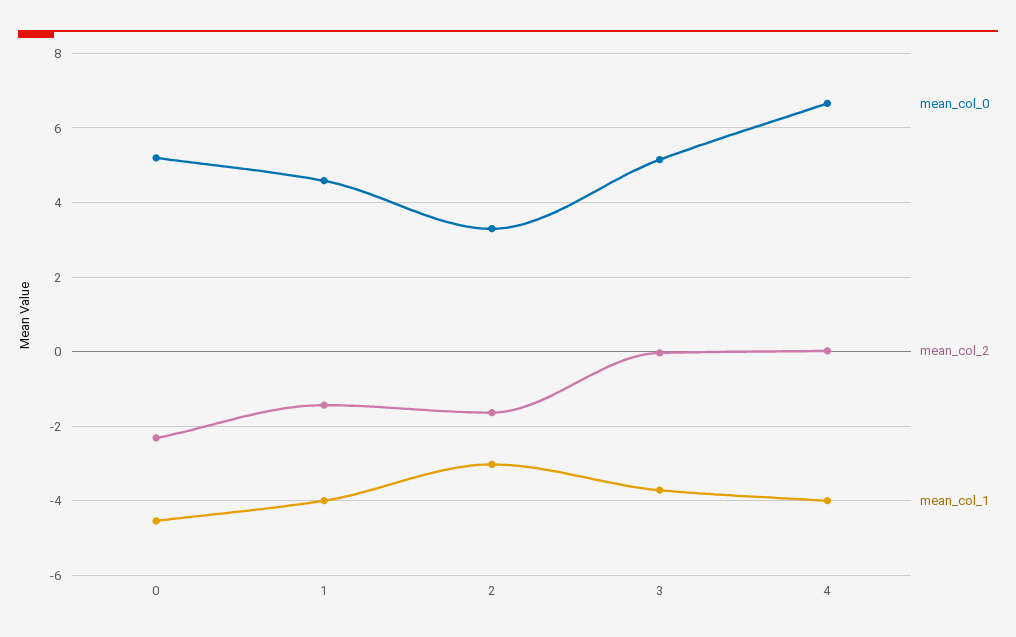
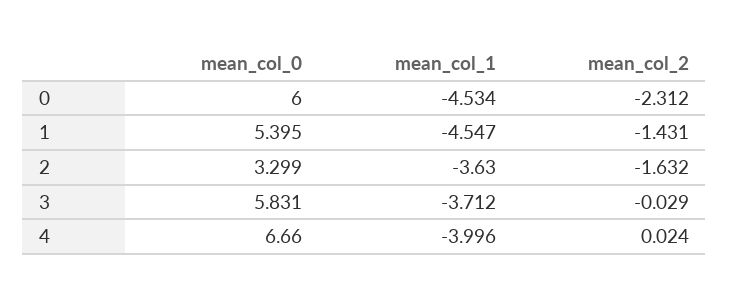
mean_col_0, 0: 5.2 -> 6
mean_col_0, 1: 4.6 -> 5.395
mean_col_1, 1: -4 -> -4.547
mean_col_1, 2: -3 -> -3.63
mean_col_0, 3: 5.2 -> 5.831

